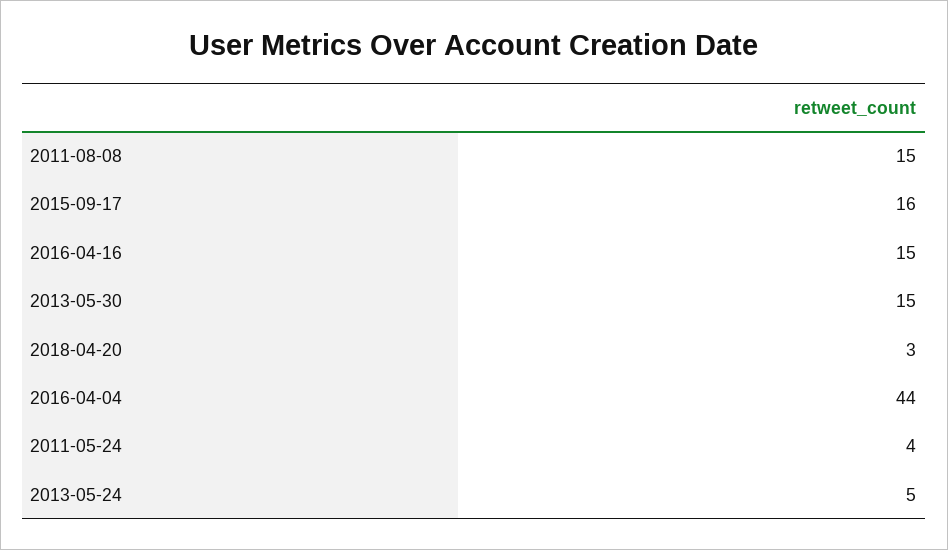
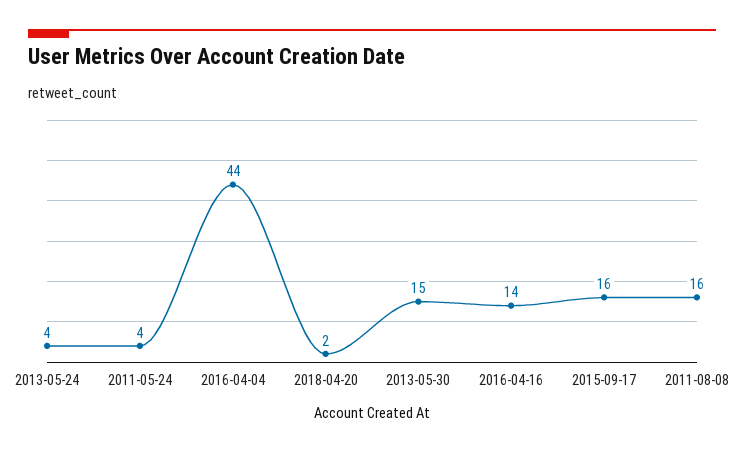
2011-08-08: 15 -> 16
2016-04-16: 15 -> 14
2018-04-20: 3 -> 2
2013-05-24: 5 -> 4

